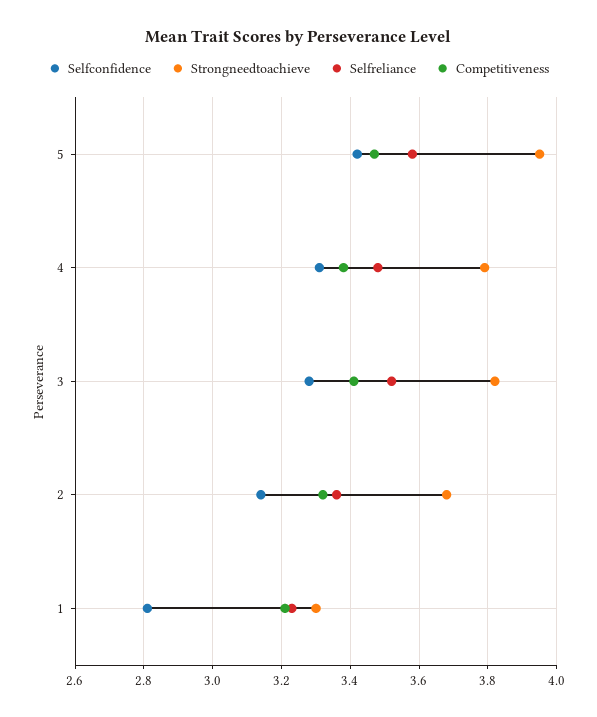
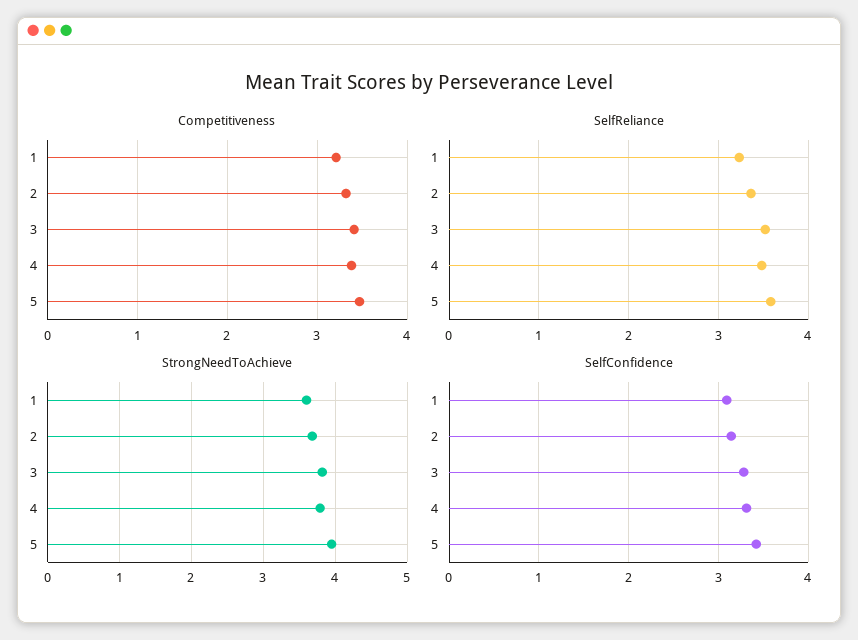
Selfconfidence, 1: 2.8 -> 3.1
Strongneedtoachieve, 1: 3.3 -> 3.6

